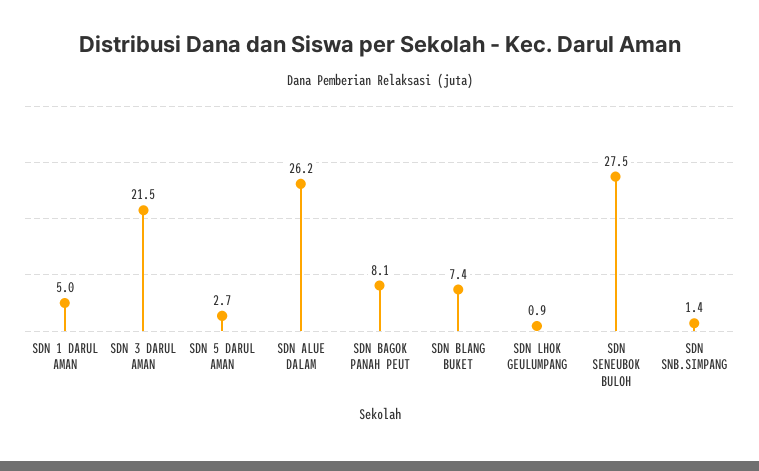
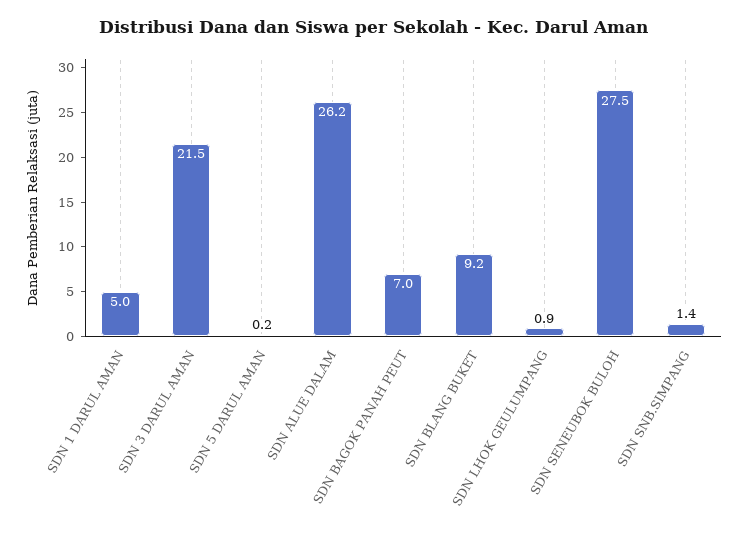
SDN 5 DARUL AMAN: 2.7 -> 0.2
SDN BAGOK PANAH PEUT: 8.1 -> 7
SDN BLANG BUKET: 7.4 -> 9.2

